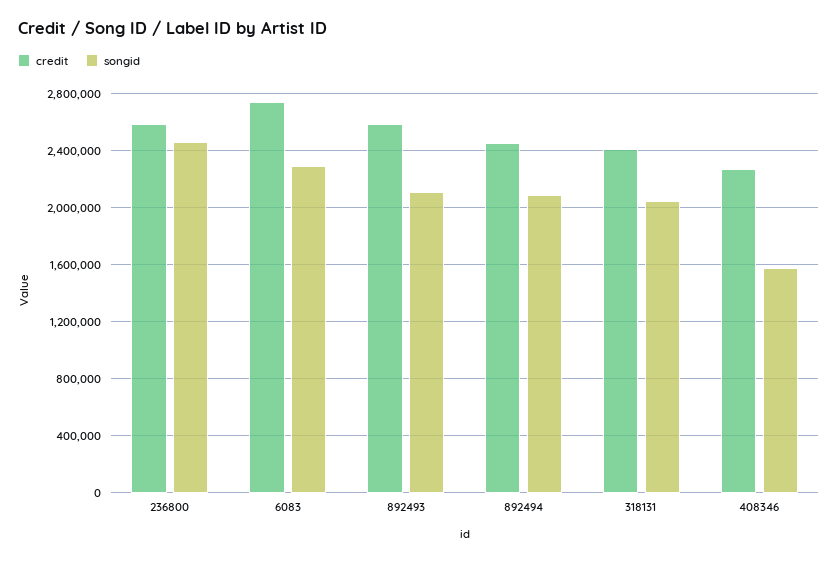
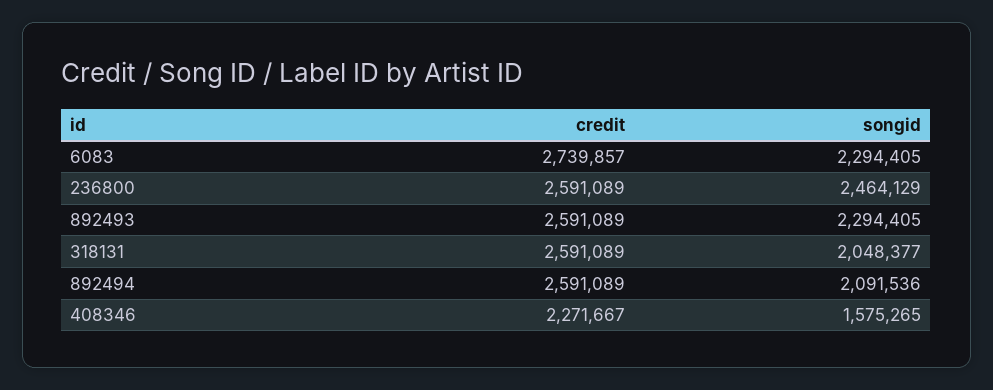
songid, 892493: 2100000 -> 2294405
credit, 892494: 2450000 -> 2591089
credit, 318131: 2400000 -> 2591089

